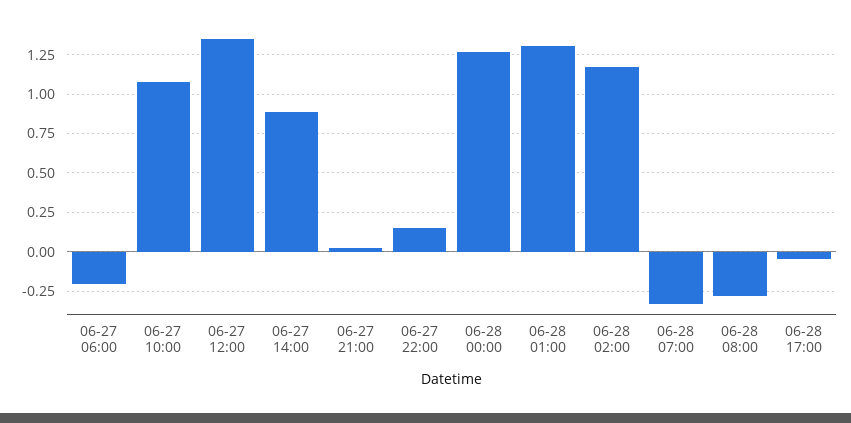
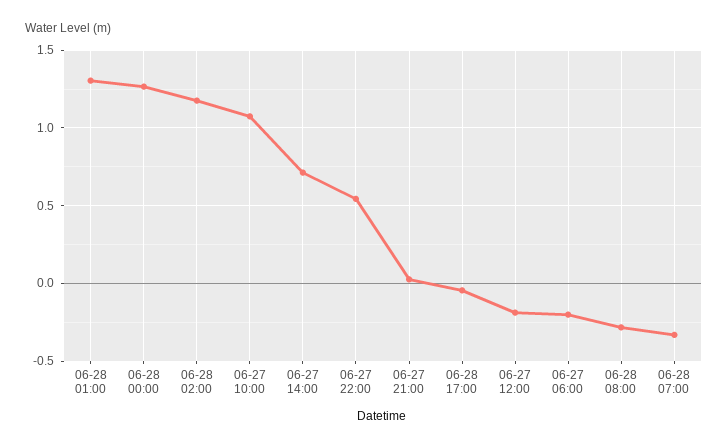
06-27 12:00: 1.35 -> -0.2
06-27 14:00: 0.9 -> 0.7
06-27 22:00: 0.15 -> 0.55

